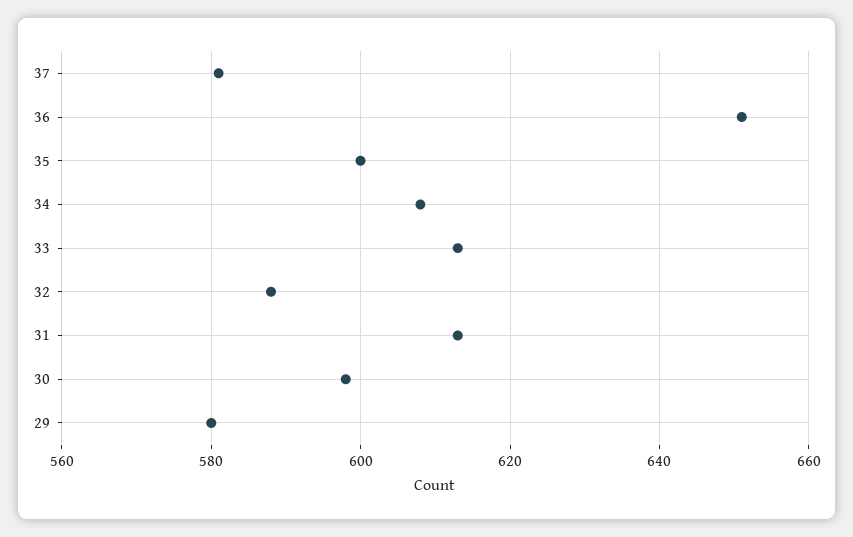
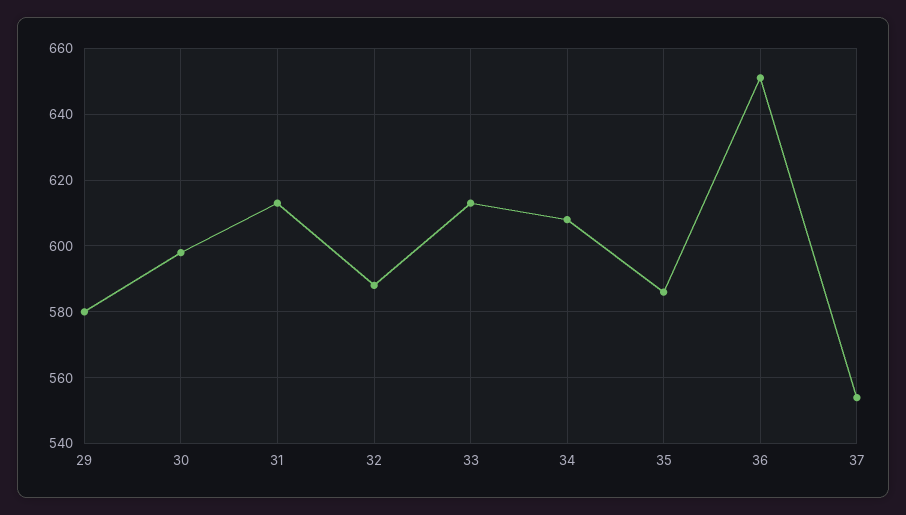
37: 580 -> 555
35: 600 -> 585

